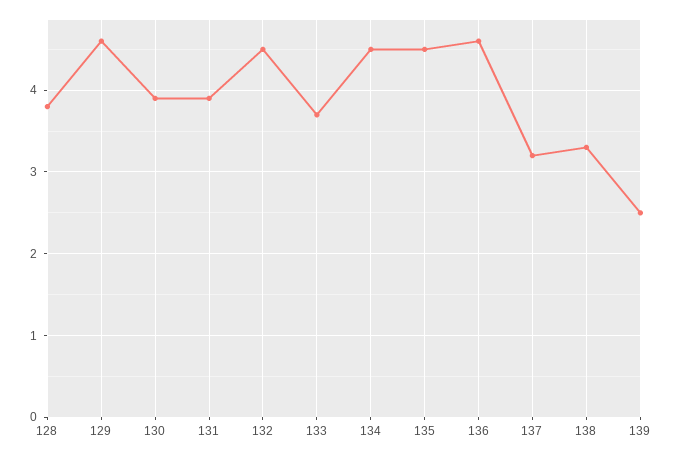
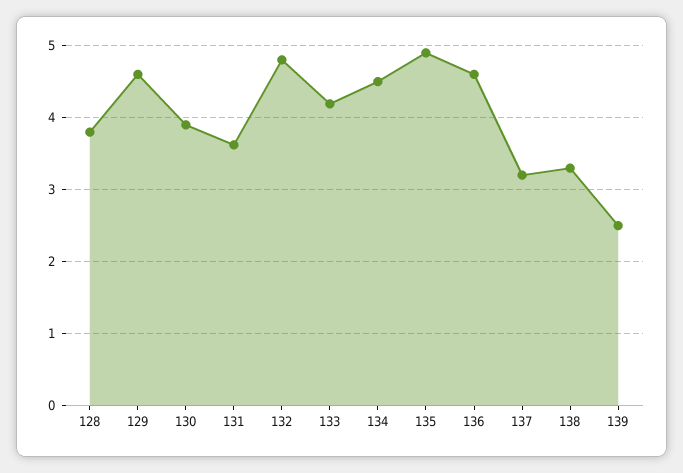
131: 3.9 -> 3.6
132: 4.5 -> 4.8
133: 3.7 -> 4.2
135: 4.5 -> 4.9

